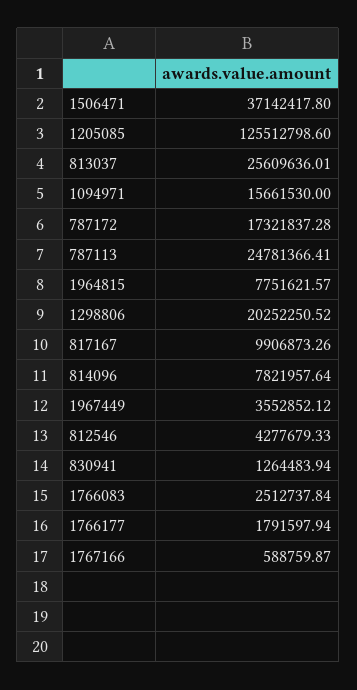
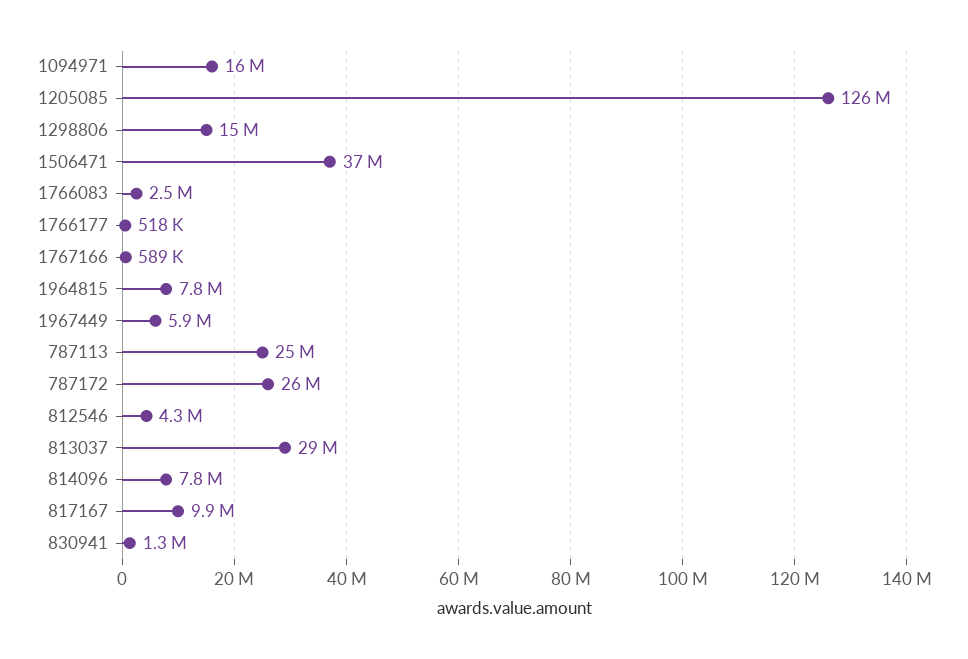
813037: 25609636.01 -> 29000000
787172: 17321837.28 -> 26000000
1298806: 20252250.52 -> 15000000
1967449: 3552852.12 -> 5900000
1766177: 1791597.94 -> 518000

